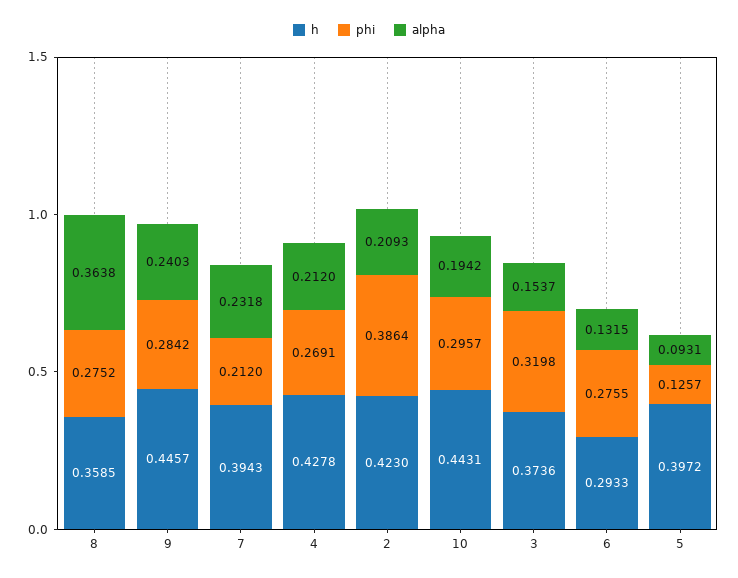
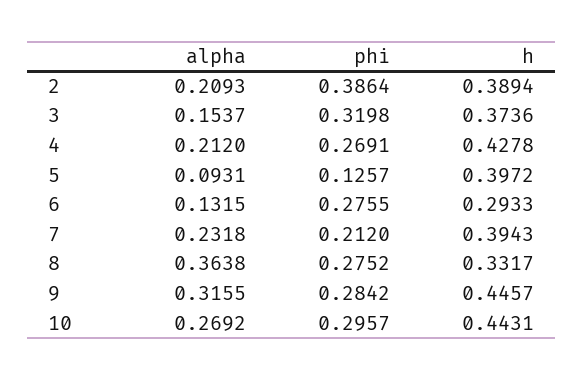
h, 8: 0.3585 -> 0.3317
alpha, 9: 0.2403 -> 0.3155
h, 2: 0.423 -> 0.3894
alpha, 10: 0.1942 -> 0.2692

